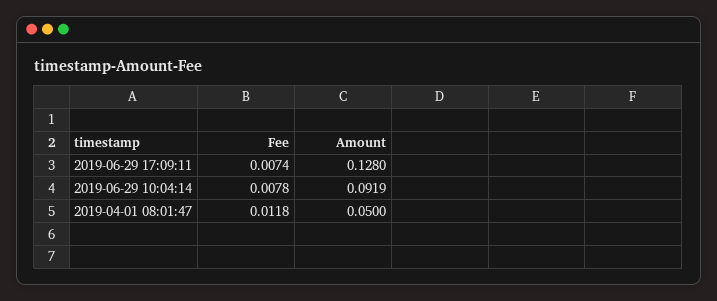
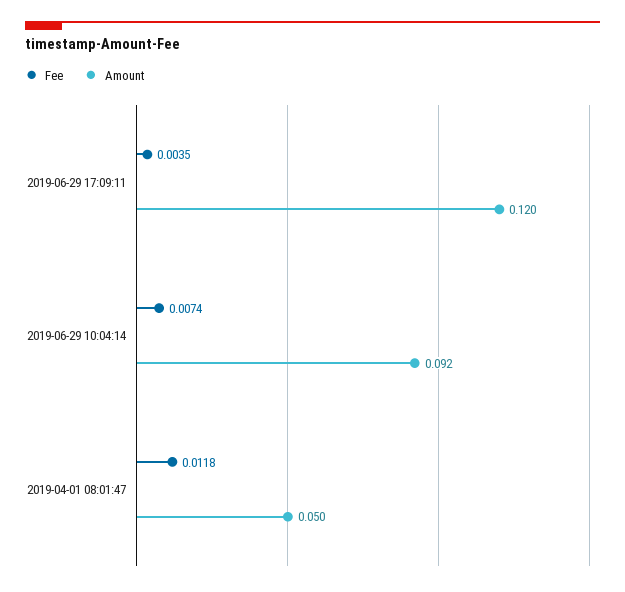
Fee, 2019-06-29 17:09:11: 0.0074 -> 0.0035
Amount, 2019-06-29 17:09:11: 0.128 -> 0.12
Fee, 2019-06-29 10:04:14: 0.0078 -> 0.0074

